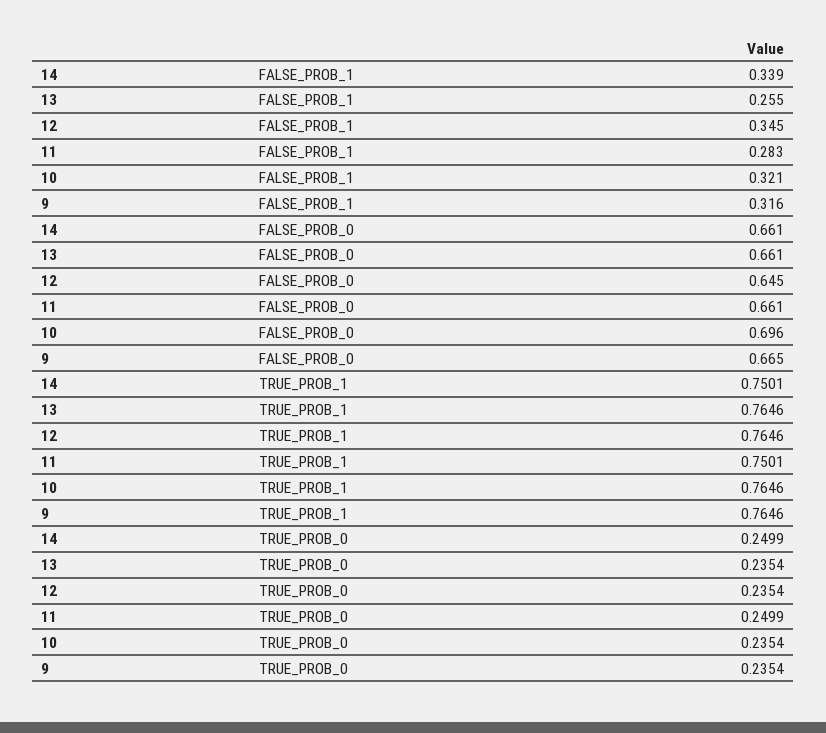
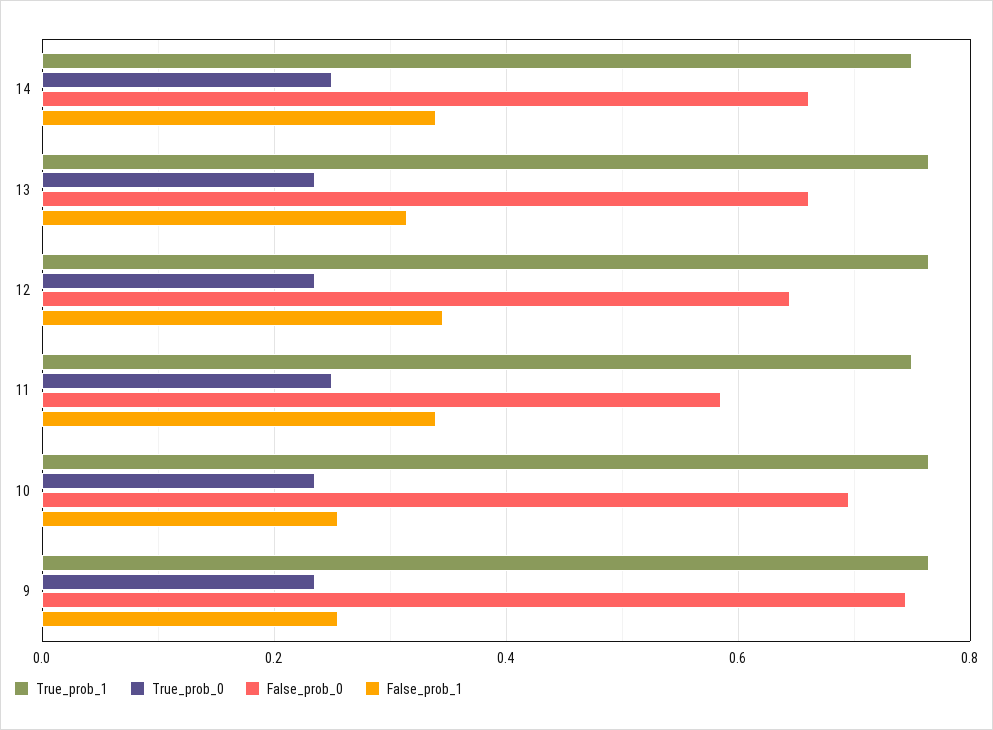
FALSE_PROB_1, 13: 0.255 -> 0.32
FALSE_PROB_1, 11: 0.283 -> 0.34
FALSE_PROB_1, 10: 0.321 -> 0.26
FALSE_PROB_1, 9: 0.316 -> 0.26
FALSE_PROB_0, 11: 0.661 -> 0.58
FALSE_PROB_0, 9: 0.665 -> 0.74

